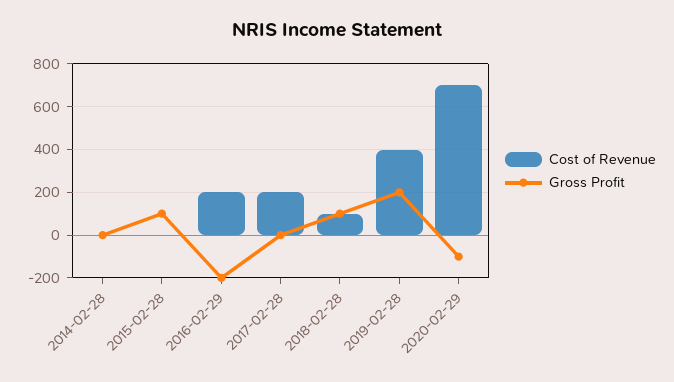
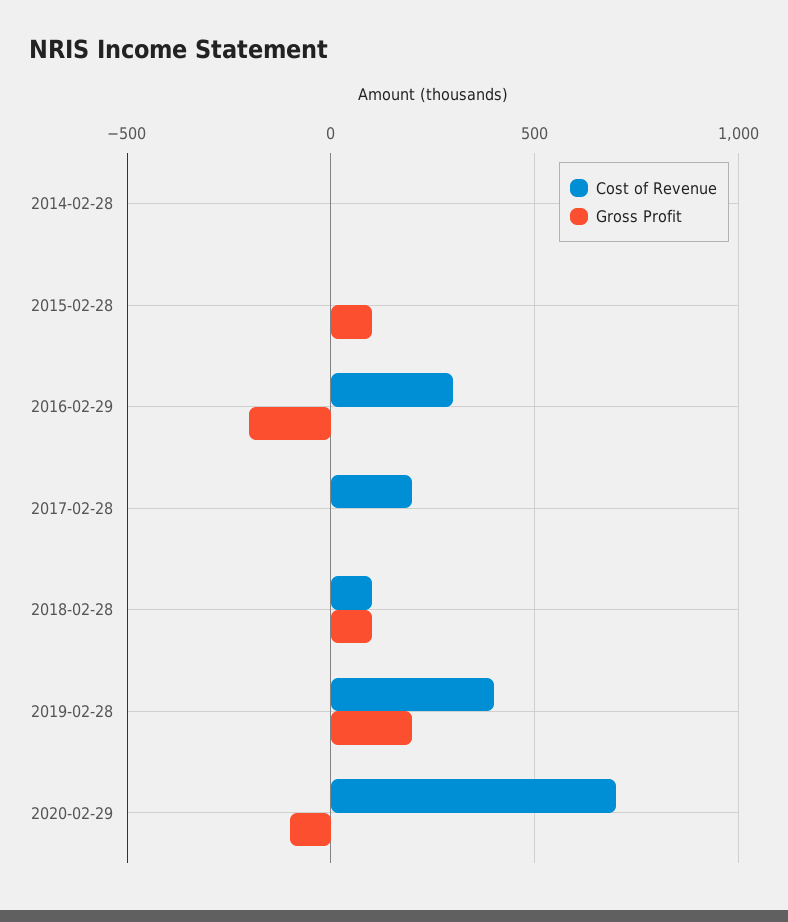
Cost of Revenue, 2016-02-29: 200 -> 300

